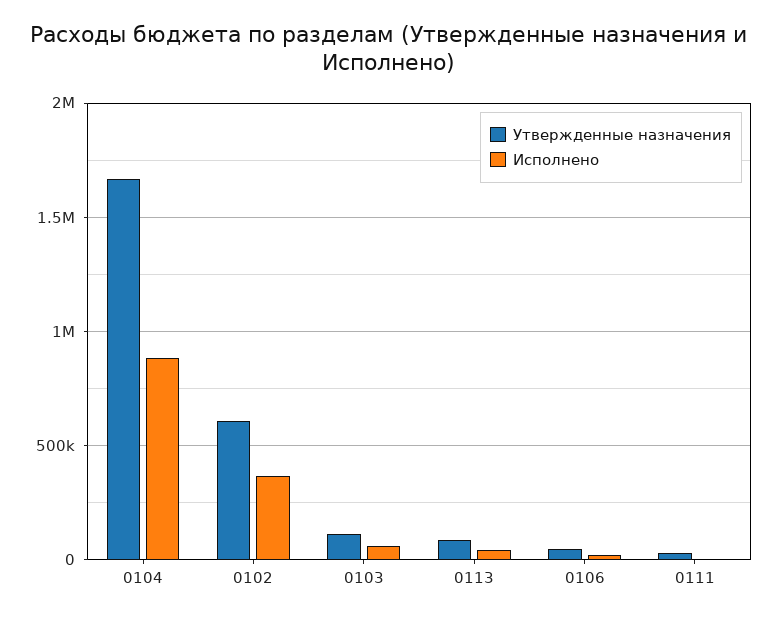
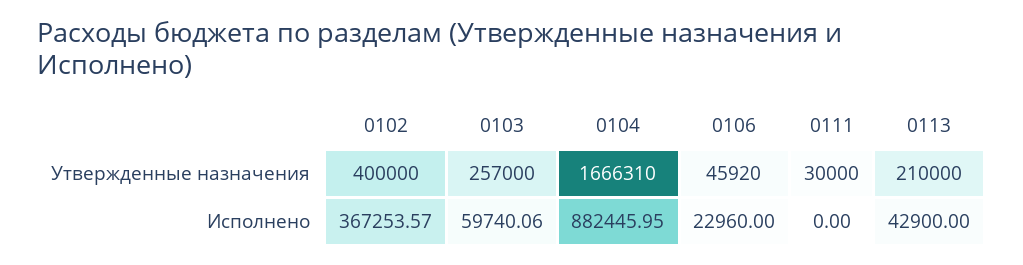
Утвержденные назначения, 0102: 600000 -> 400000
Утвержденные назначения, 0103: 100000 -> 257000
Утвержденные назначения, 0113: 100000 -> 210000

